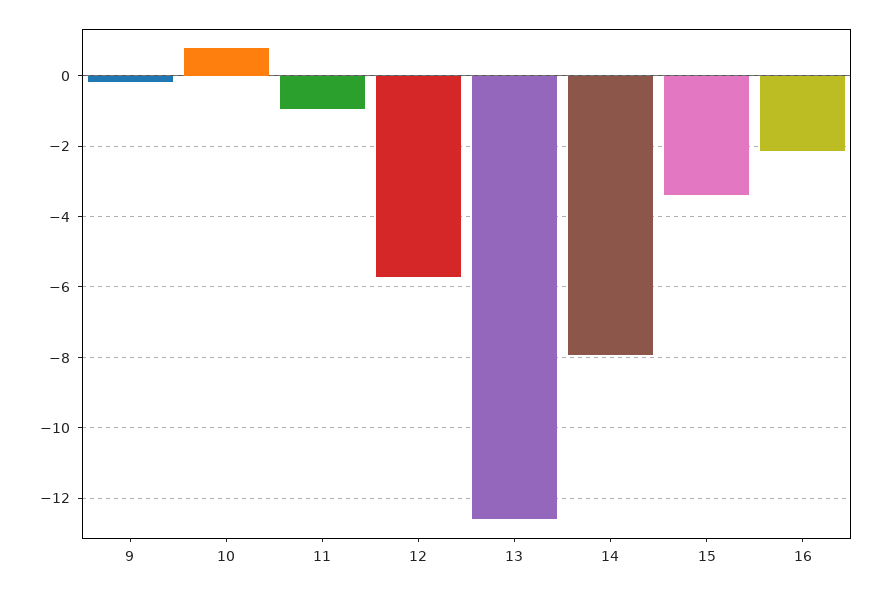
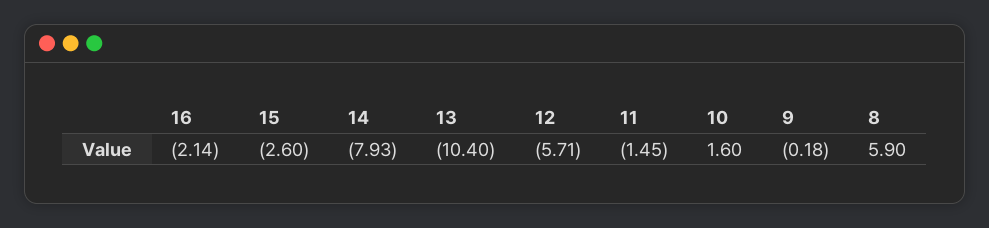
10: 0.8 -> 1.6
11: -1 -> -1.45
13: -12.6 -> -10.4
15: -3.4 -> -2.6
8: none -> 5.9

